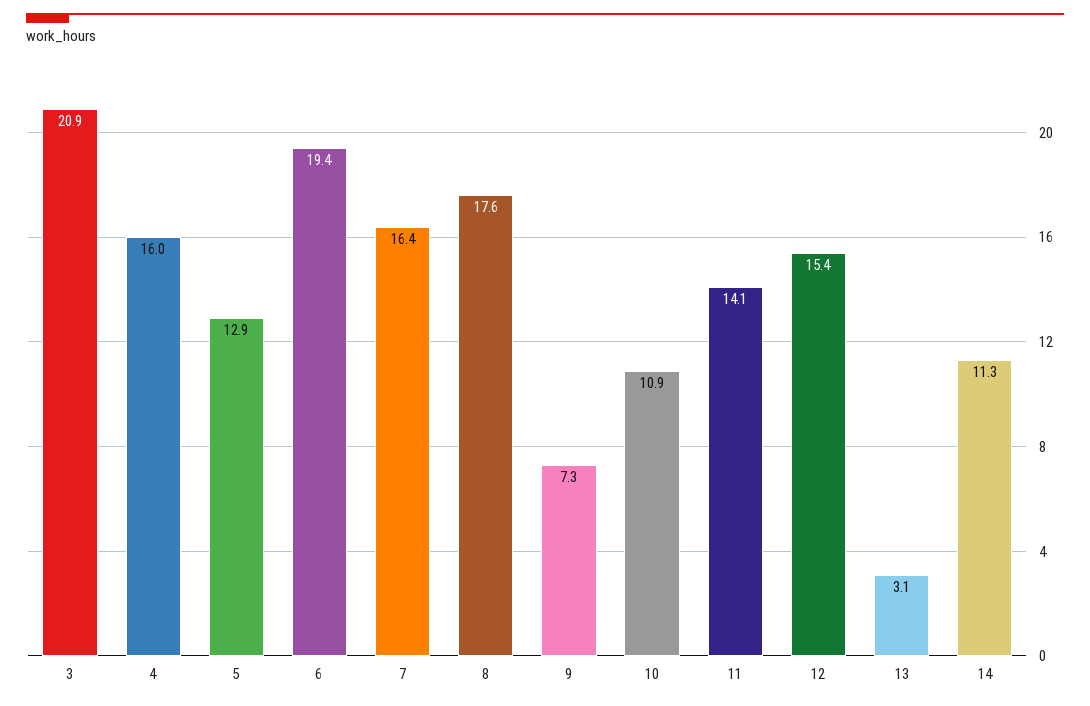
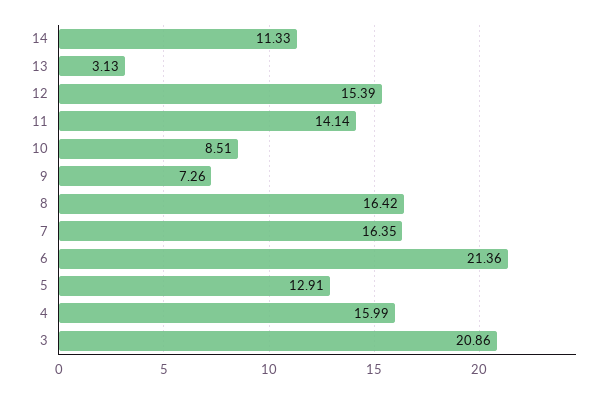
6: 19.4 -> 21.36
8: 17.6 -> 16.42
10: 10.9 -> 8.51

